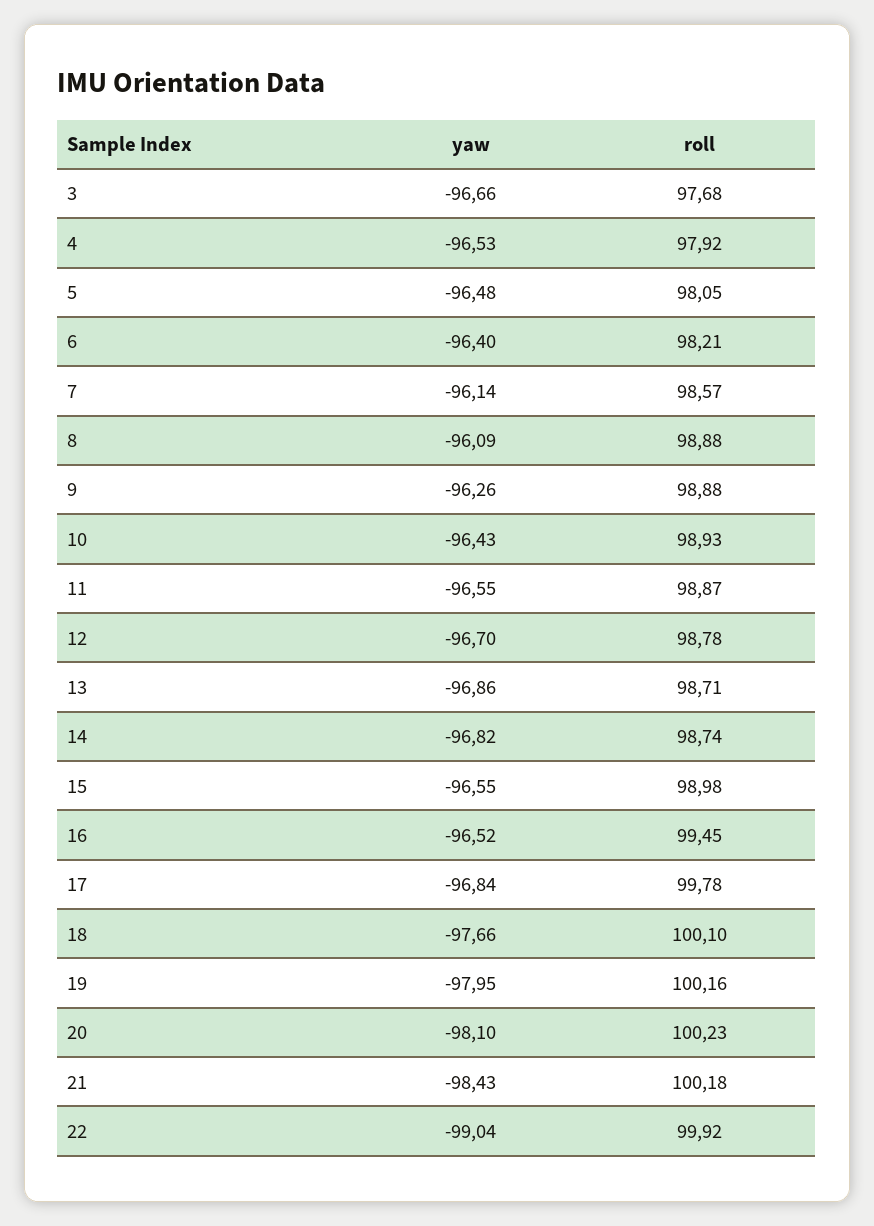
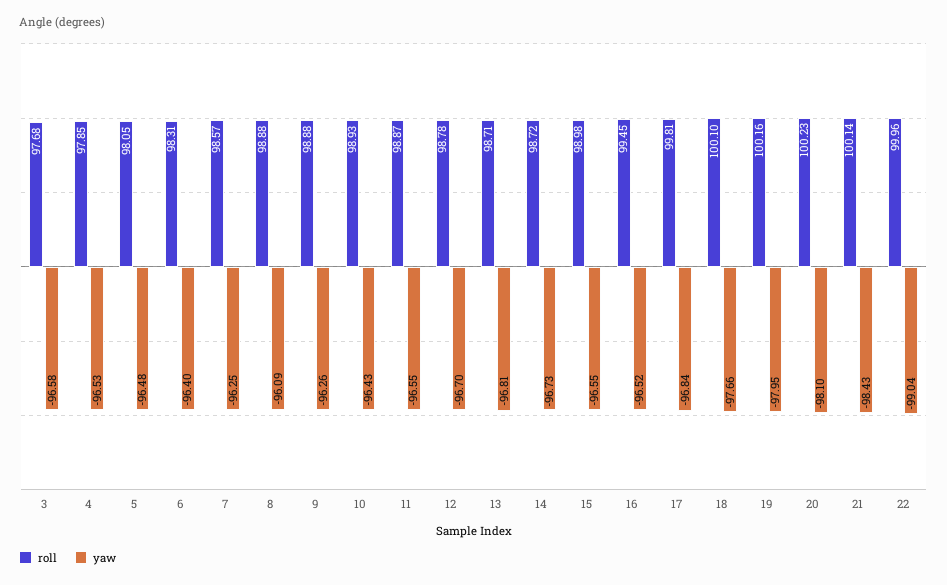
yaw, 3: -96.66 -> -96.58
roll, 4: 97.92 -> 97.85
roll, 6: 98.21 -> 98.31
yaw, 7: -96.14 -> -96.25
yaw, 13: -96.86 -> -96.81
yaw, 14: -96.82 -> -96.73
roll, 14: 98.74 -> 98.72
roll, 17: 99.78 -> 99.81
roll, 21: 100.18 -> 100.14
roll, 22: 99.92 -> 99.96

